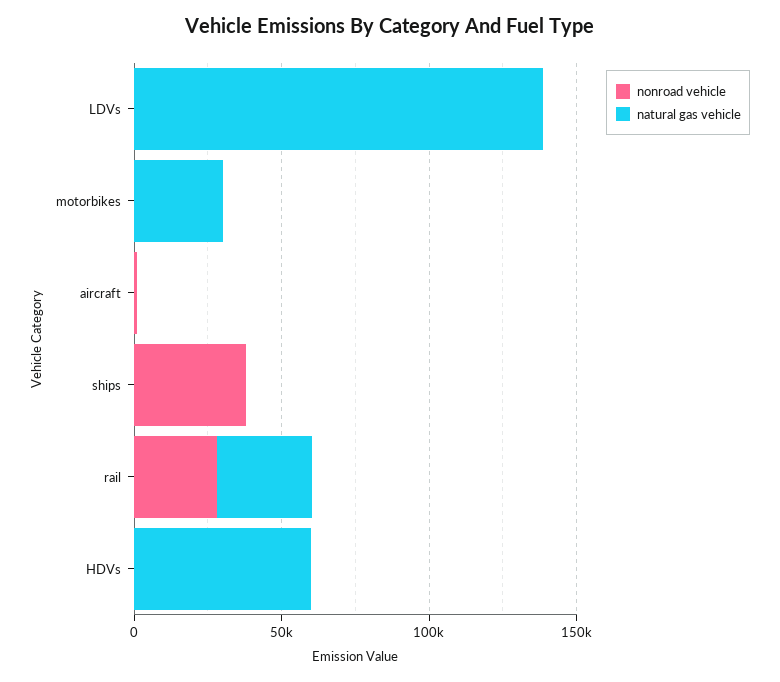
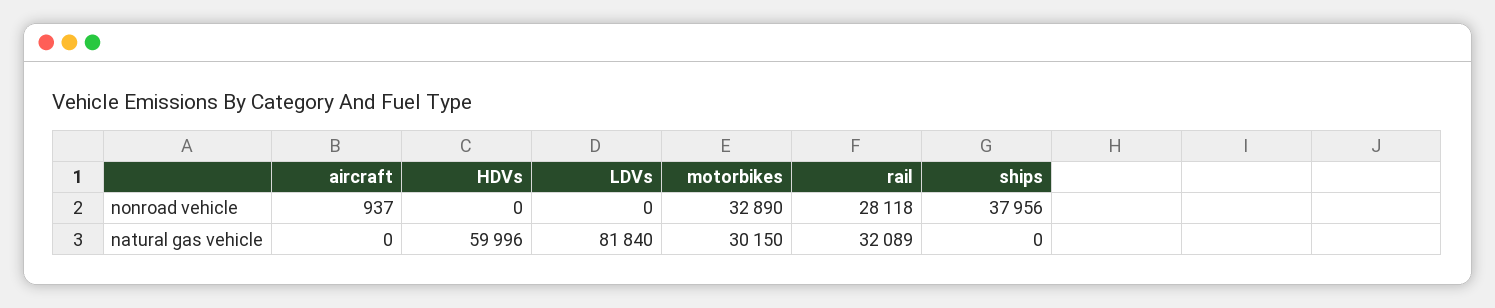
natural gas vehicle, LDVs: 140000 -> 81840
nonroad vehicle, motorbikes: 0 -> 32890

